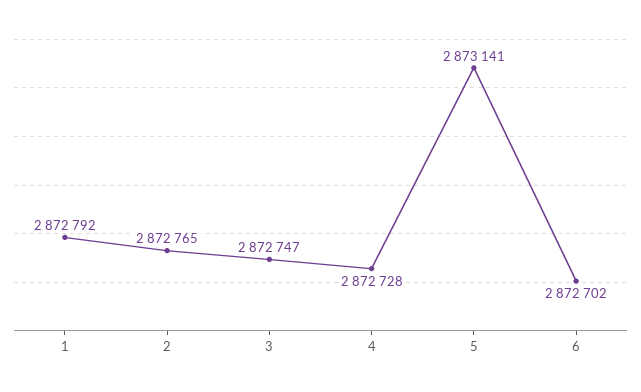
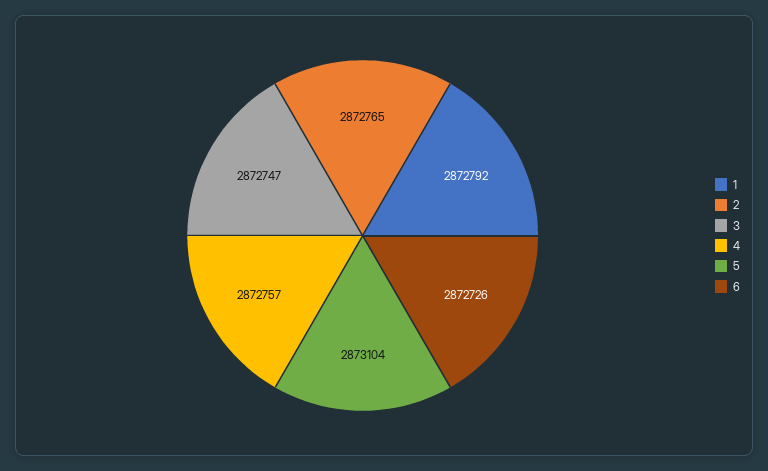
4: 2872728 -> 2872757
5: 2873141 -> 2873104
6: 2872702 -> 2872726

